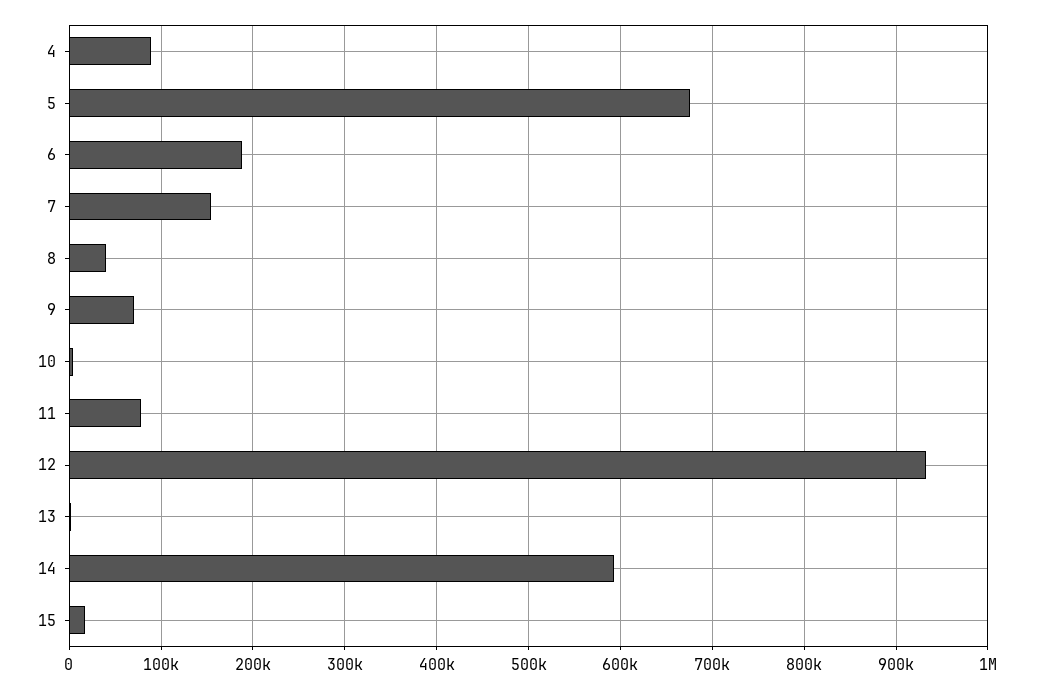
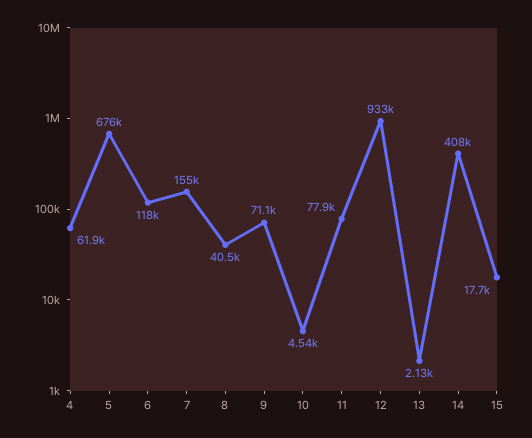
4: 90000 -> 61900
6: 190000 -> 118000
14: 590000 -> 408000

